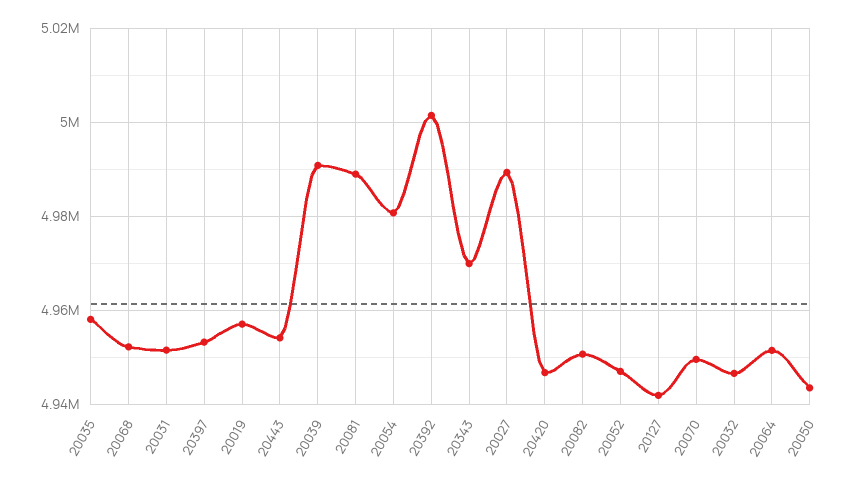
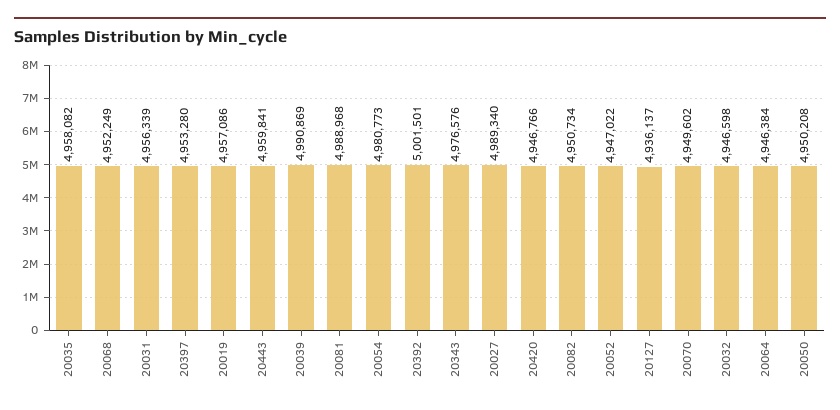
20031: 4952000 -> 4956339
20443: 4954000 -> 4959841
20343: 4970000 -> 4976576
20127: 4942000 -> 4936137
20064: 4952000 -> 4946384
20050: 4944000 -> 4950208

